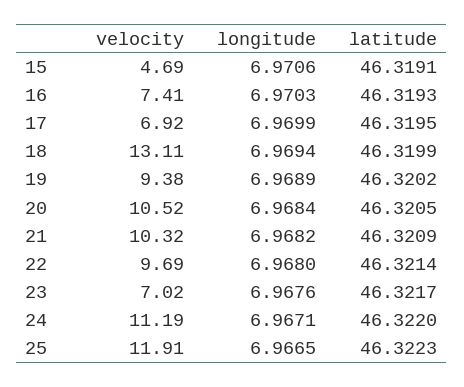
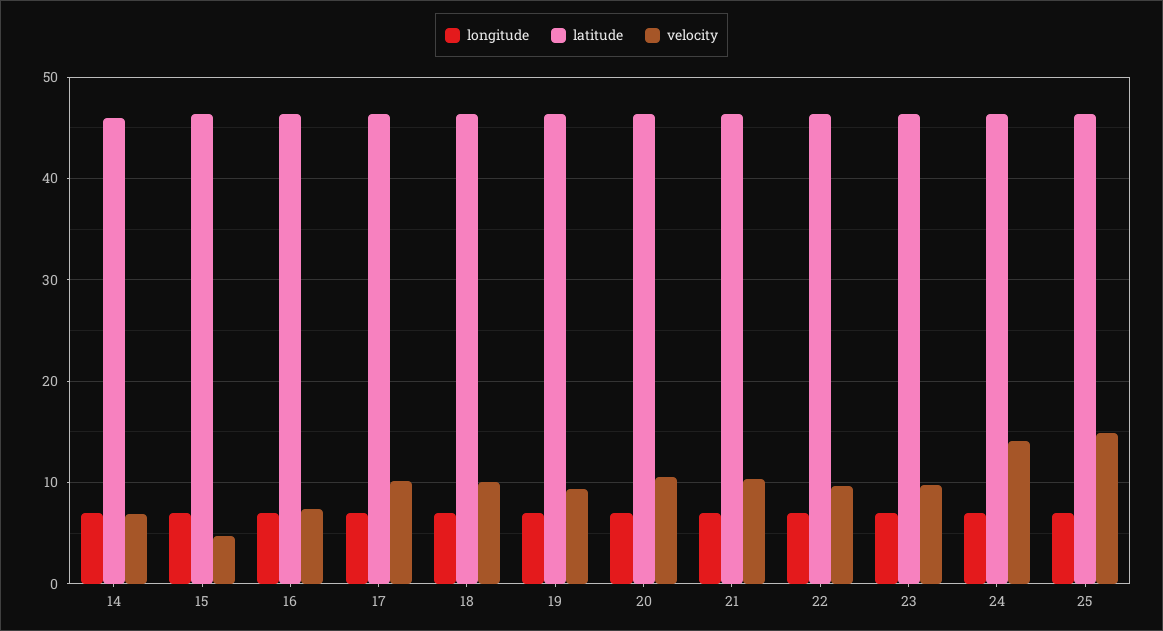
velocity, 17: 6.92 -> 10
velocity, 18: 13.11 -> 10
velocity, 23: 7.02 -> 10
velocity, 24: 11.19 -> 14
velocity, 25: 11.91 -> 15
longitude, 14: none -> 7
latitude, 14: none -> 46
velocity, 14: none -> 7

